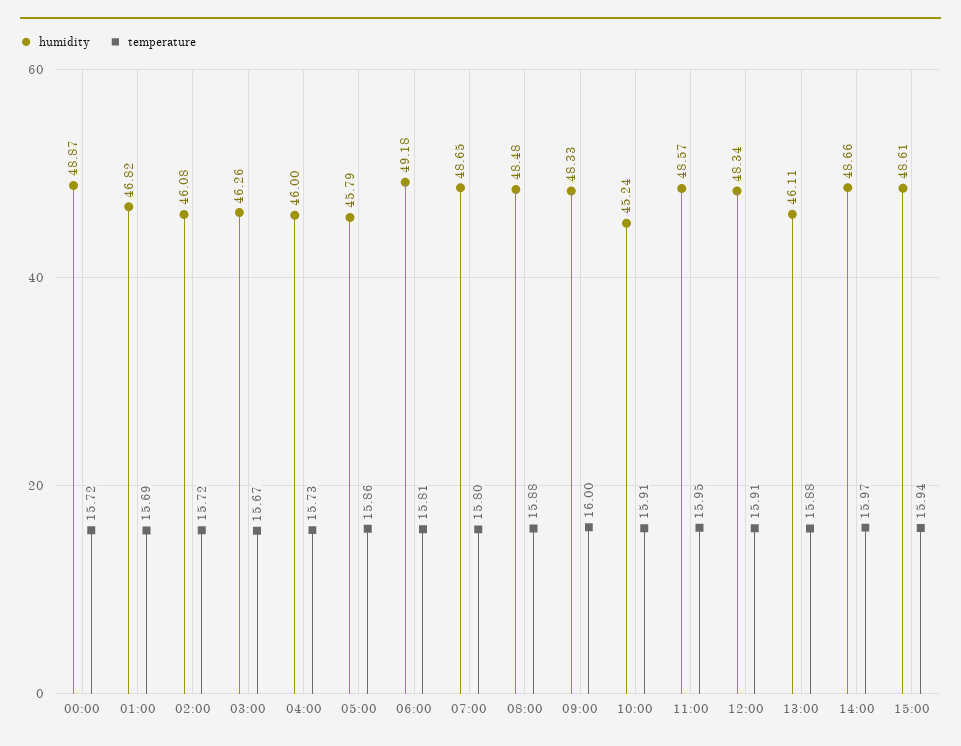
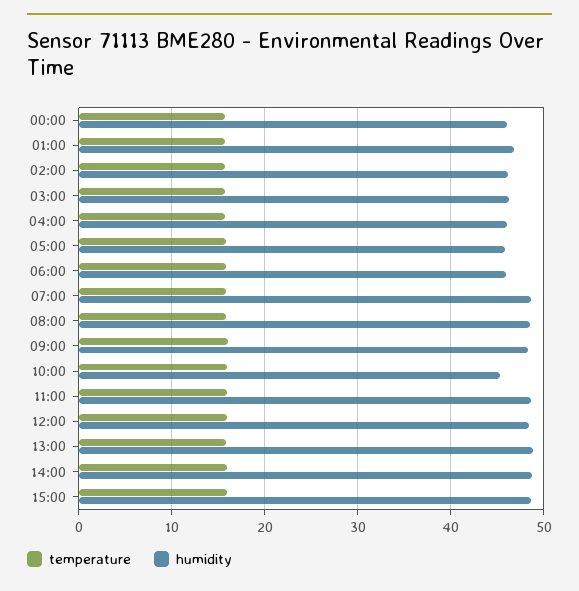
humidity, 00:00: 48.87 -> 46
humidity, 06:00: 49.18 -> 46
humidity, 13:00: 46.11 -> 49

